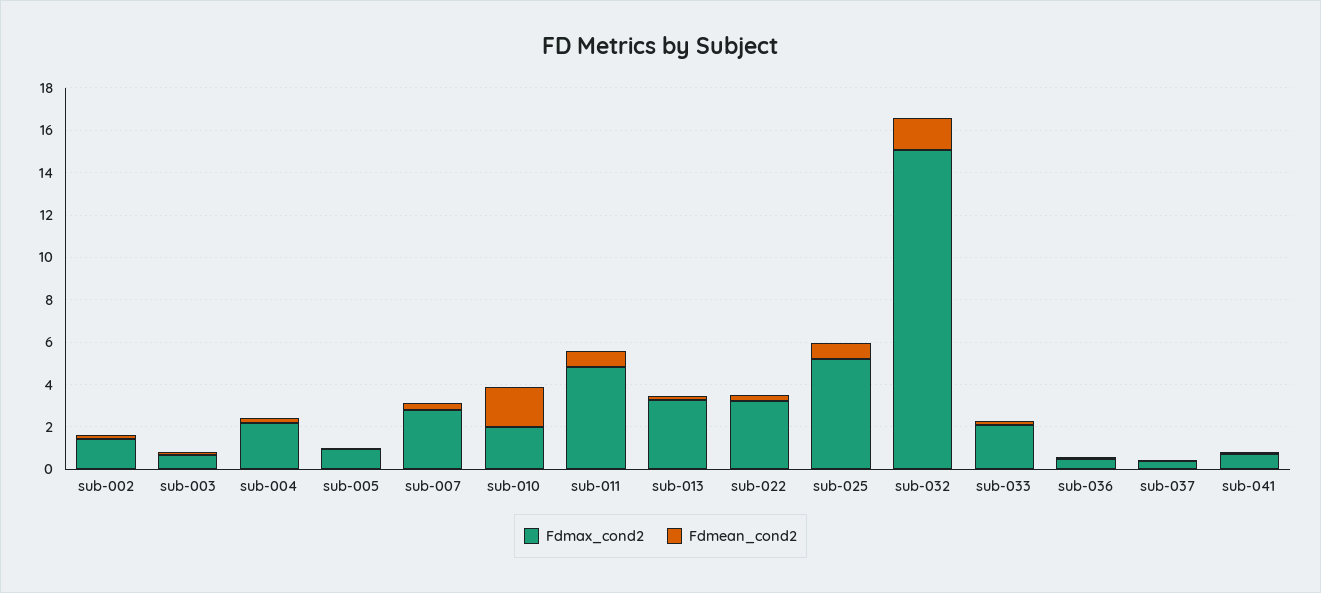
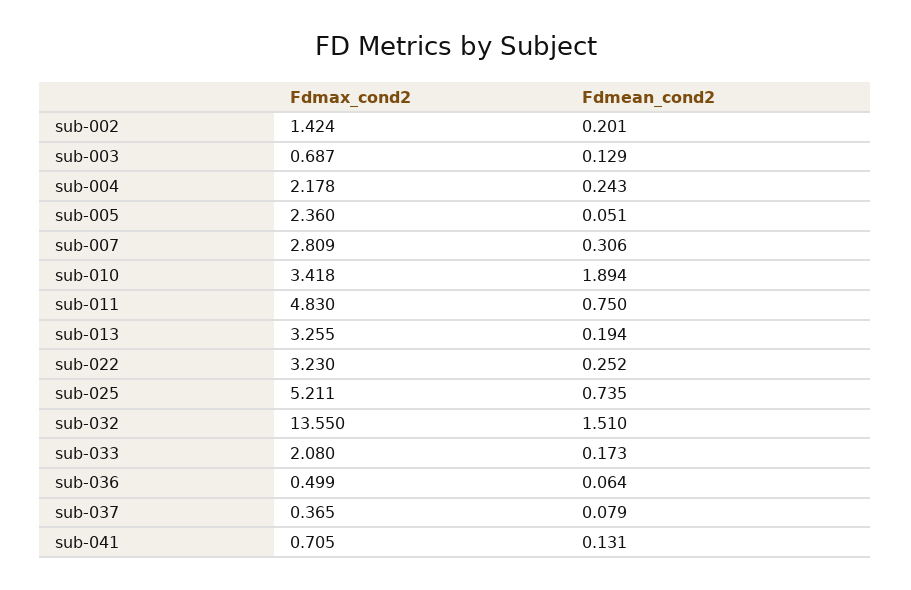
Fdmax_cond2, sub-005: 1 -> 2.36
Fdmax_cond2, sub-010: 2 -> 3.418
Fdmax_cond2, sub-032: 15 -> 13.55

